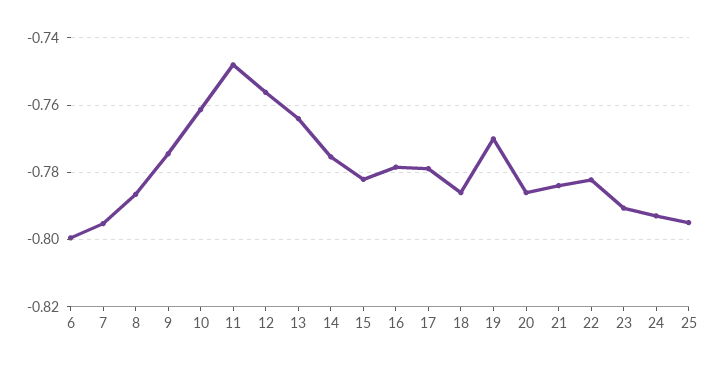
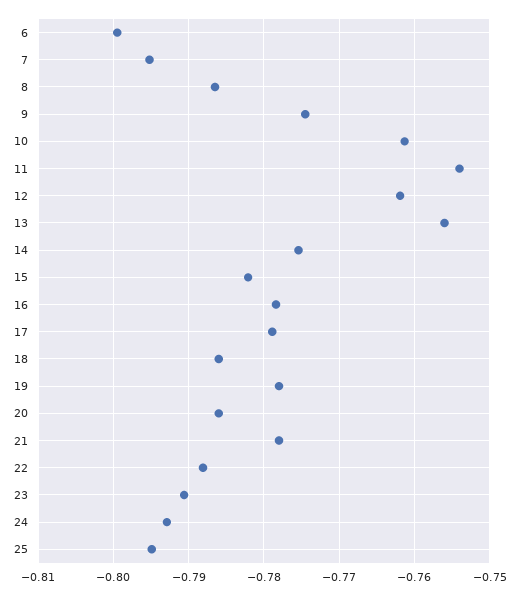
11: -0.748 -> -0.754
12: -0.756 -> -0.762
13: -0.764 -> -0.756
19: -0.77 -> -0.778
21: -0.784 -> -0.778
22: -0.782 -> -0.788

